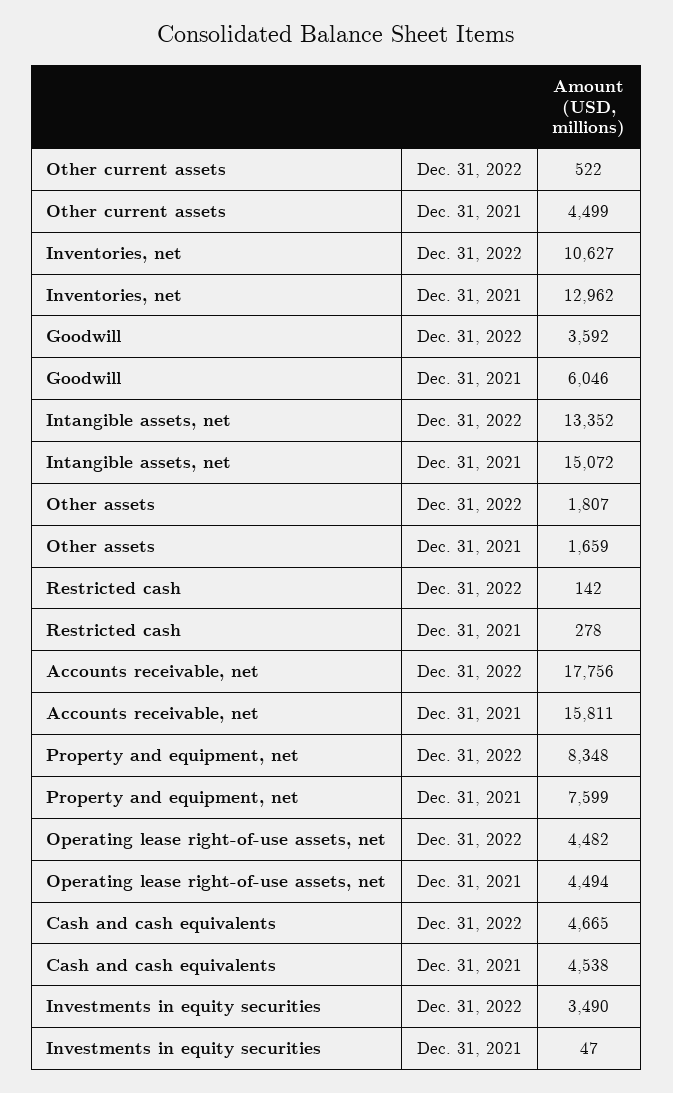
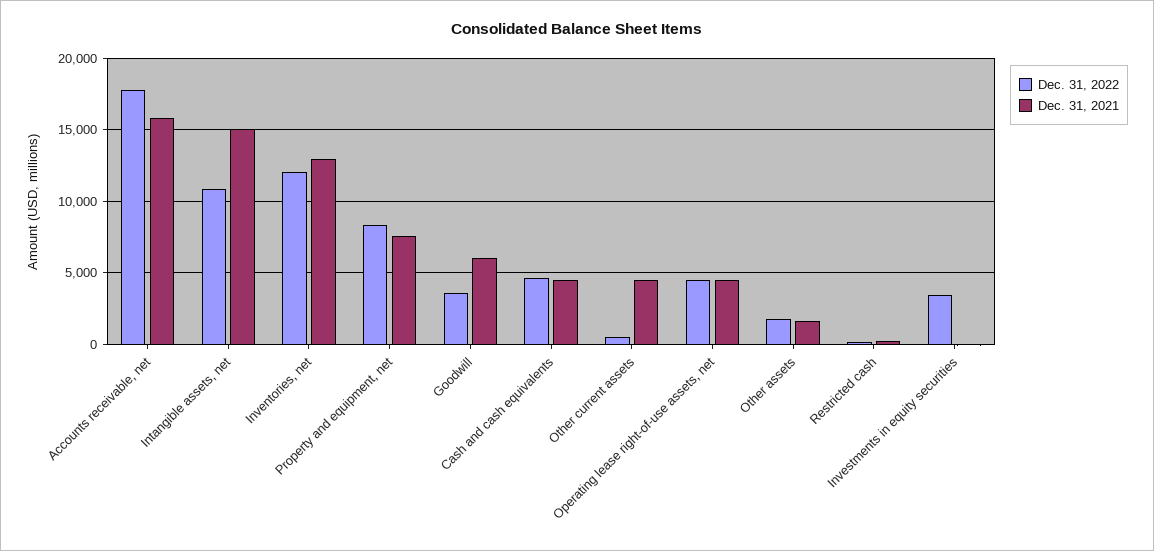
Dec. 31, 2022, Inventories, net: 10627 -> 12000
Dec. 31, 2022, Intangible assets, net: 13352 -> 11000

